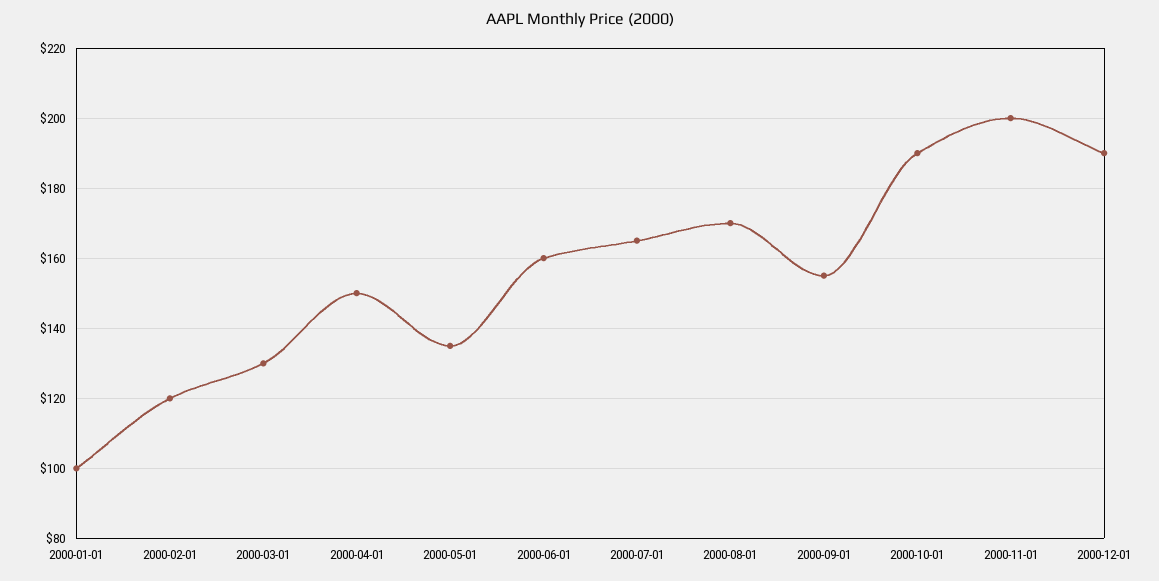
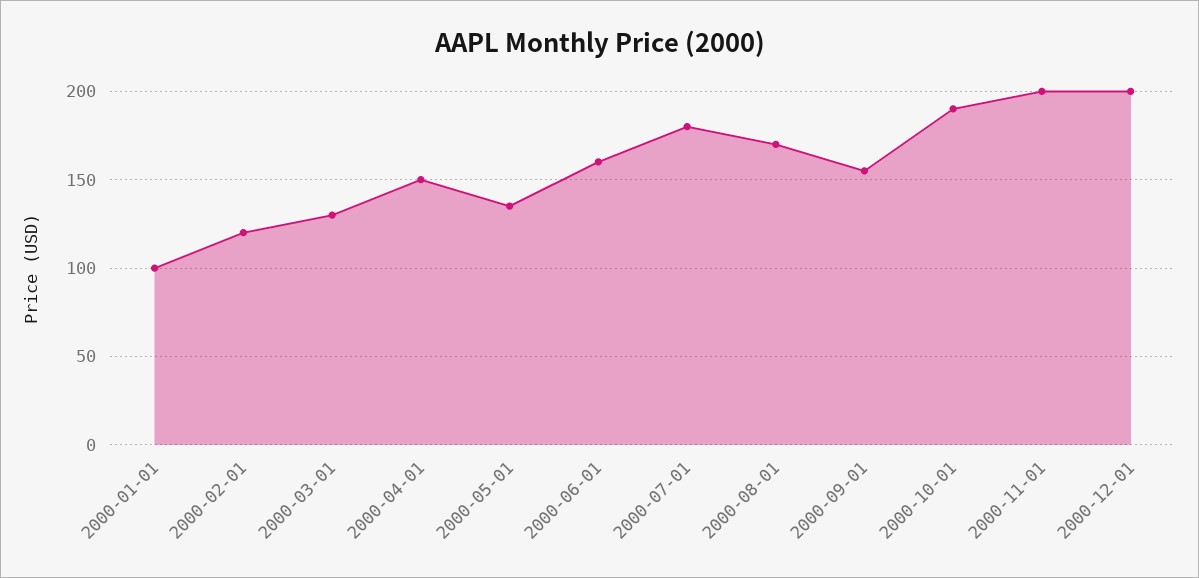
2000-07-01: 165 -> 180
2000-12-01: 190 -> 200

